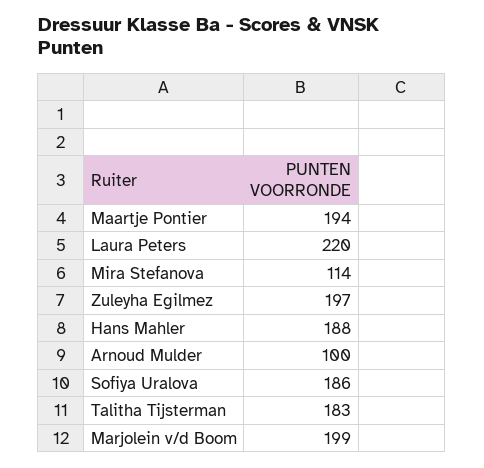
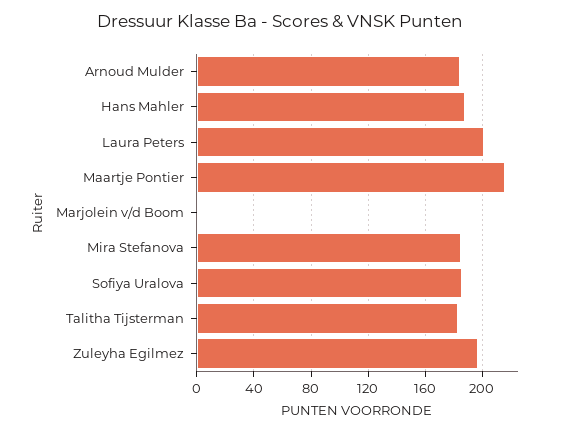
Maartje Pontier: 194 -> 215
Laura Peters: 220 -> 200
Mira Stefanova: 114 -> 185
Arnoud Mulder: 100 -> 185
Marjolein v/d Boom: 199 -> 0

